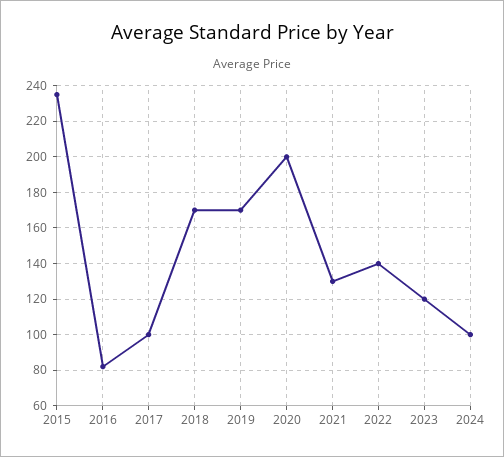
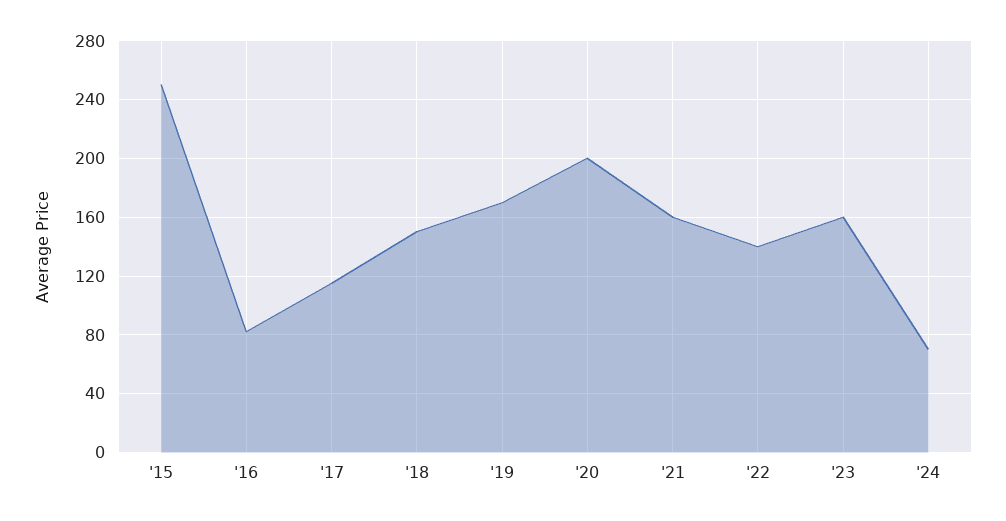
2015: 235 -> 250
2017: 100 -> 115
2018: 170 -> 150
2021: 130 -> 160
2023: 120 -> 160
2024: 100 -> 70

